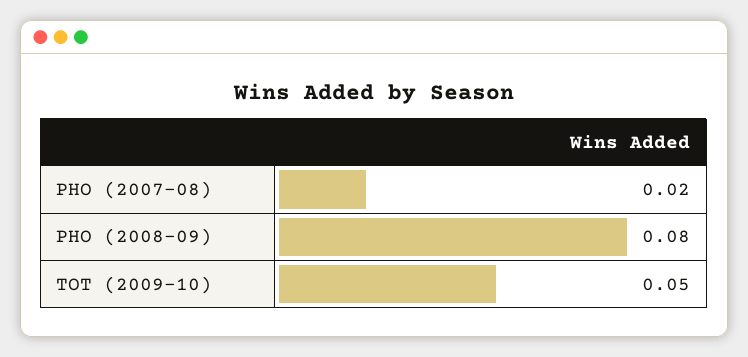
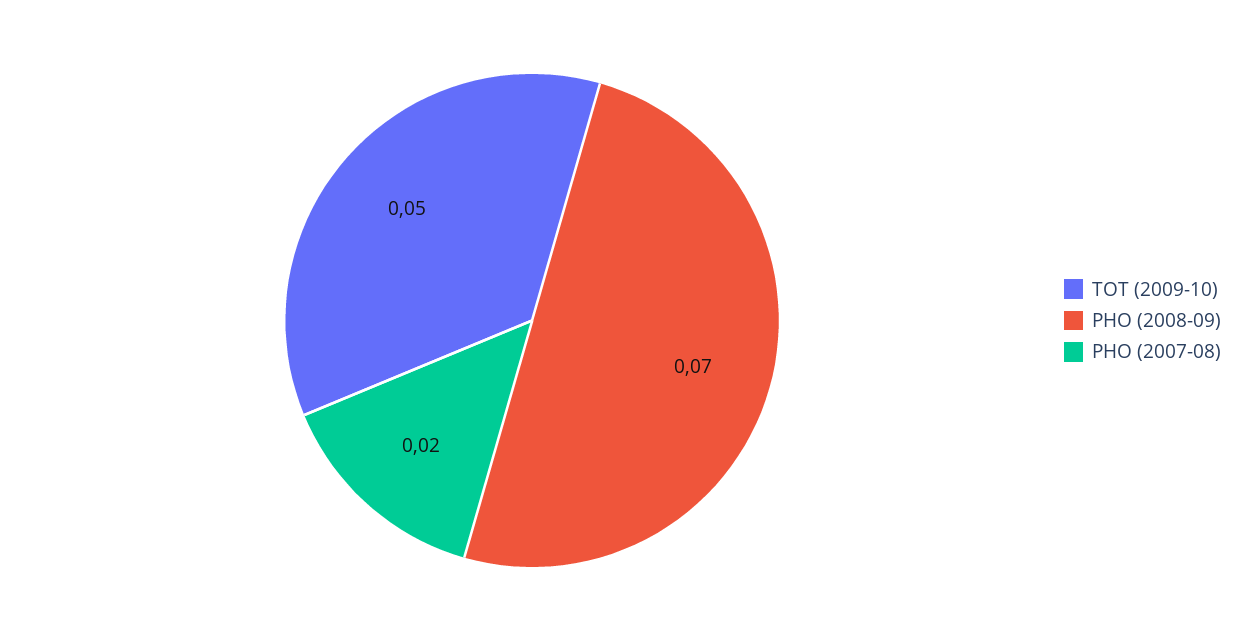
PHO (2008-09): 0.08 -> 0.07

